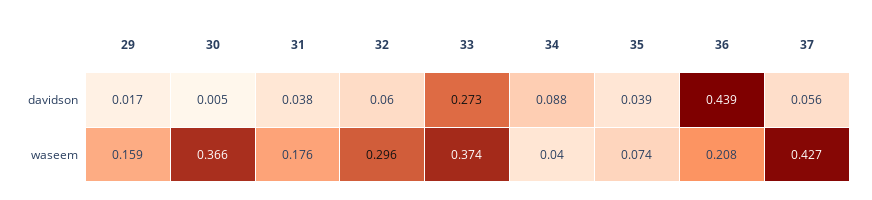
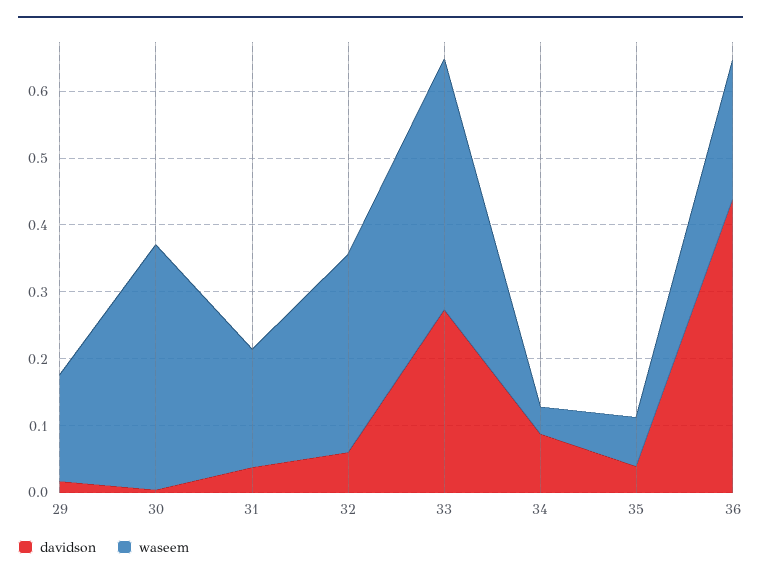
davidson, 37: 0.056 -> none
waseem, 37: 0.427 -> none

